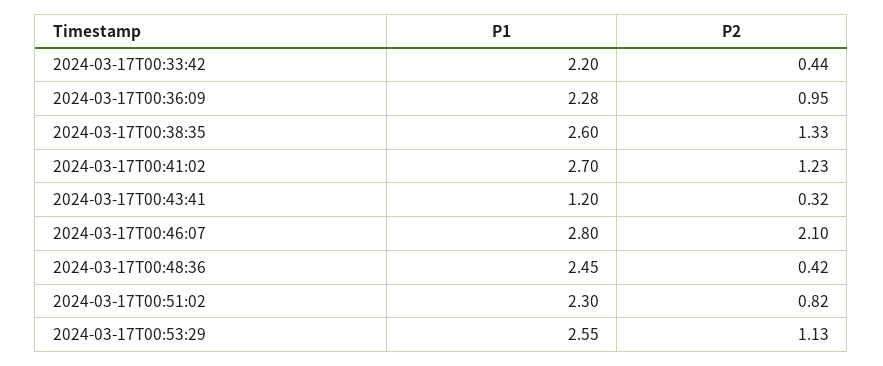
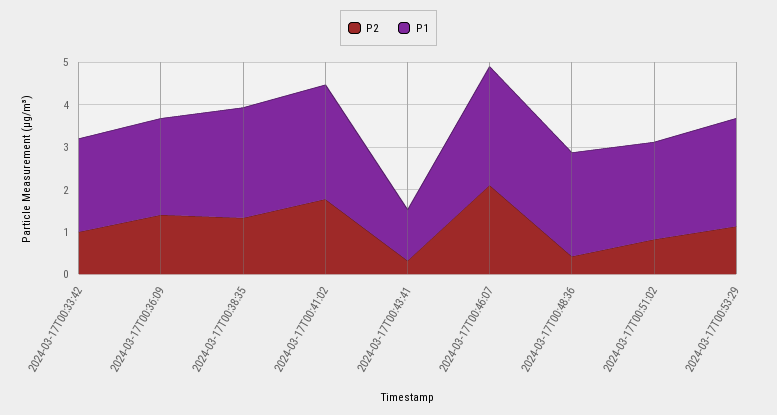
P2, 2024-03-17T00:33:42: 0.44 -> 1
P2, 2024-03-17T00:36:09: 0.95 -> 1.4
P2, 2024-03-17T00:41:02: 1.23 -> 1.8

